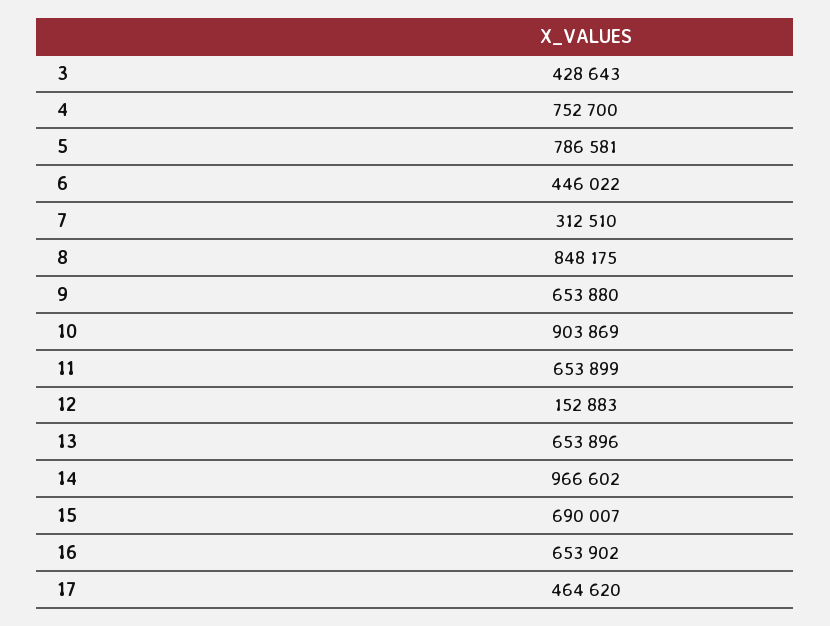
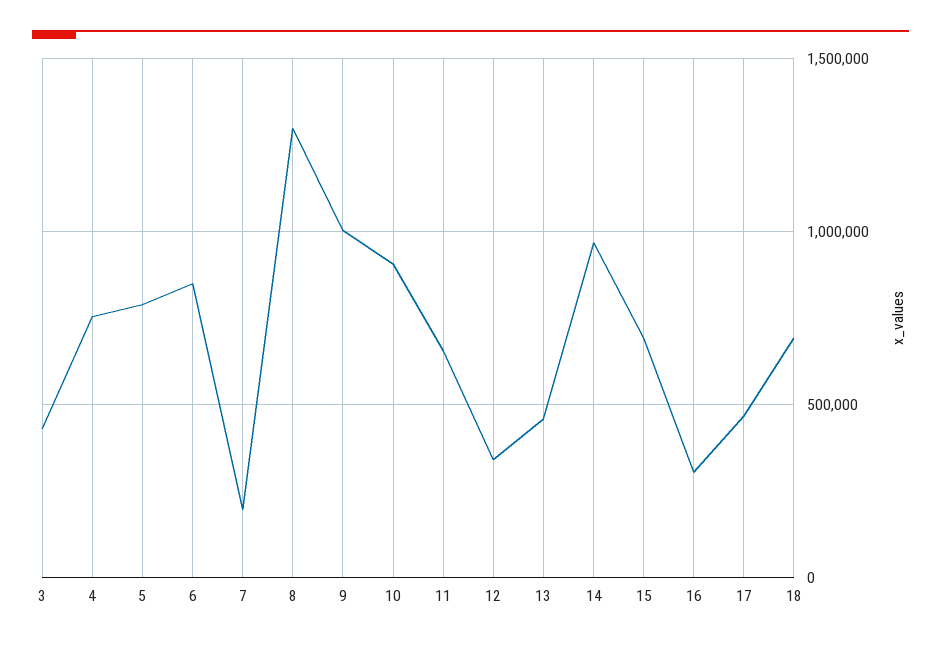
6: 446022 -> 850000
7: 312510 -> 200000
8: 848175 -> 1300000
9: 653880 -> 1000000
12: 152883 -> 350000
13: 653896 -> 450000
16: 653902 -> 300000
18: none -> 700000

